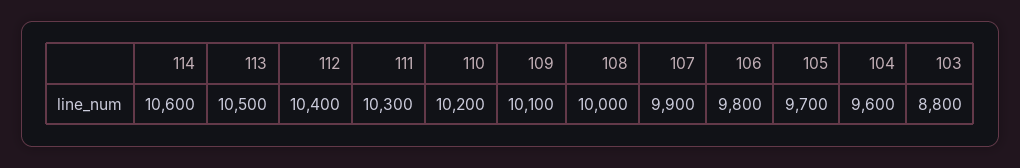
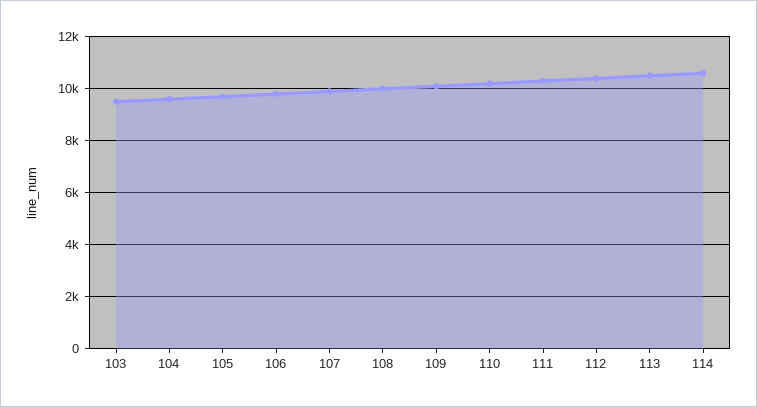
103: 8800 -> 9500

